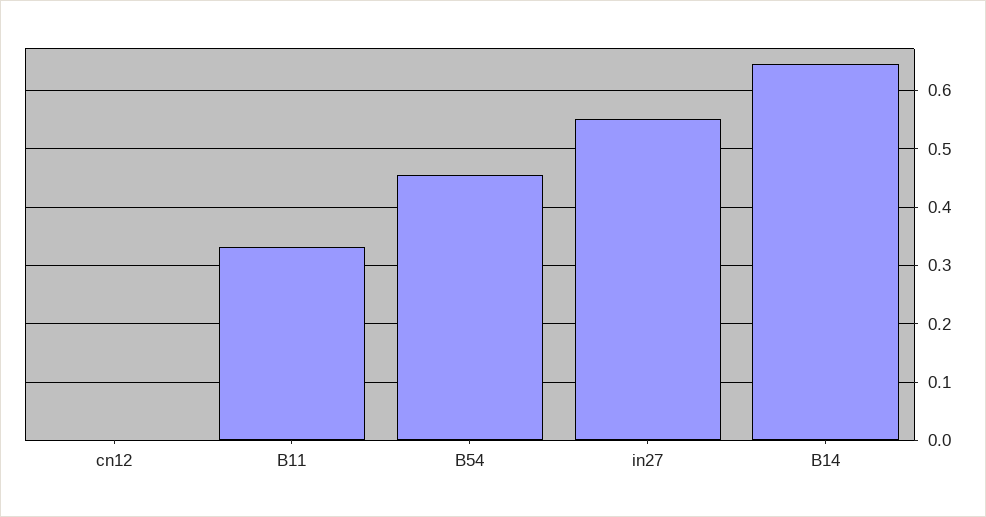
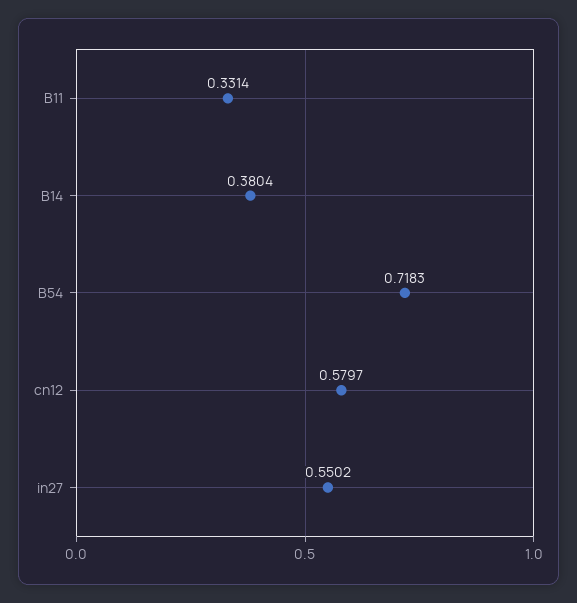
cn12: 0 -> 0.5797
B54: 0.46 -> 0.7183
B14: 0.64 -> 0.3804

